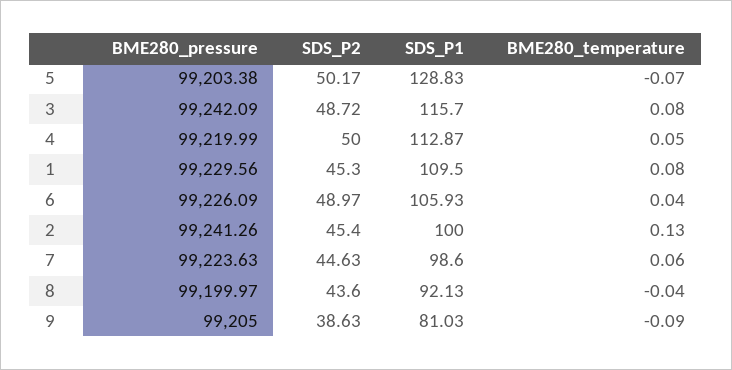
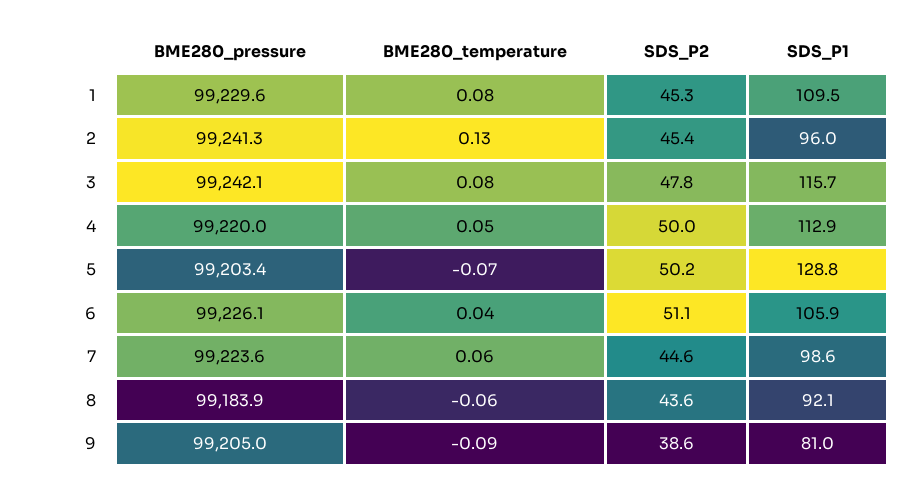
SDS_P2, 3: 48.72 -> 47.8
SDS_P2, 6: 48.97 -> 51.1
SDS_P1, 2: 100 -> 96
BME280_pressure, 8: 99199.97 -> 99183.9
BME280_temperature, 8: -0.04 -> -0.06

